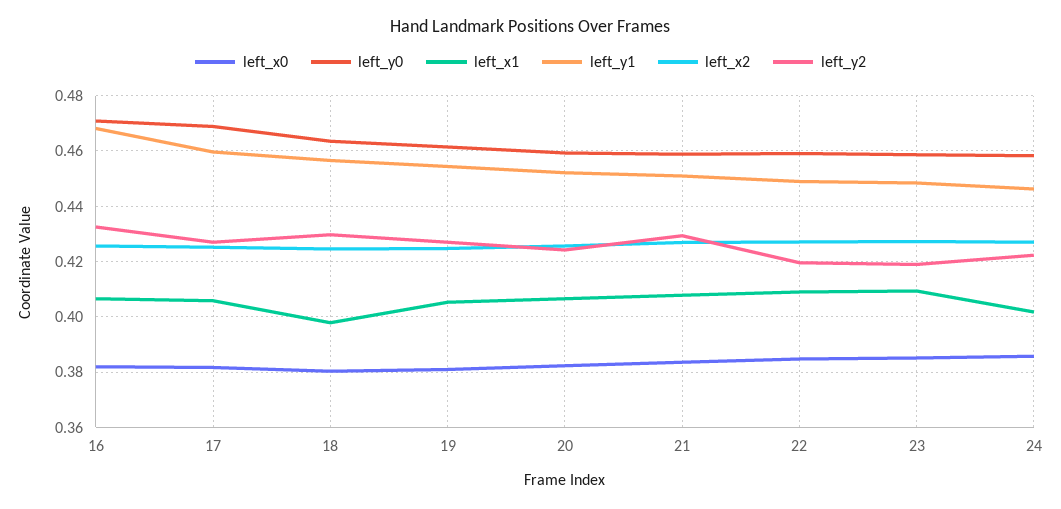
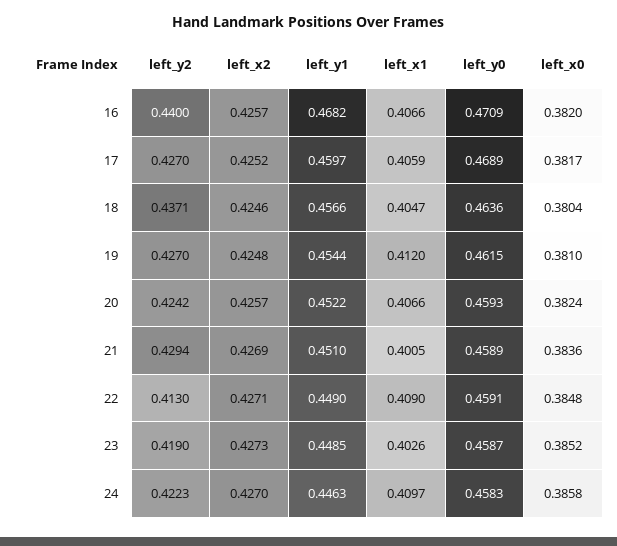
left_y2, 16: 0.4325 -> 0.44
left_x1, 18: 0.3975 -> 0.4047
left_y2, 18: 0.43 -> 0.4371
left_x1, 19: 0.405 -> 0.412
left_x1, 21: 0.4075 -> 0.4005
left_y2, 22: 0.42 -> 0.413
left_x1, 23: 0.41 -> 0.4026
left_x1, 24: 0.4025 -> 0.4097

